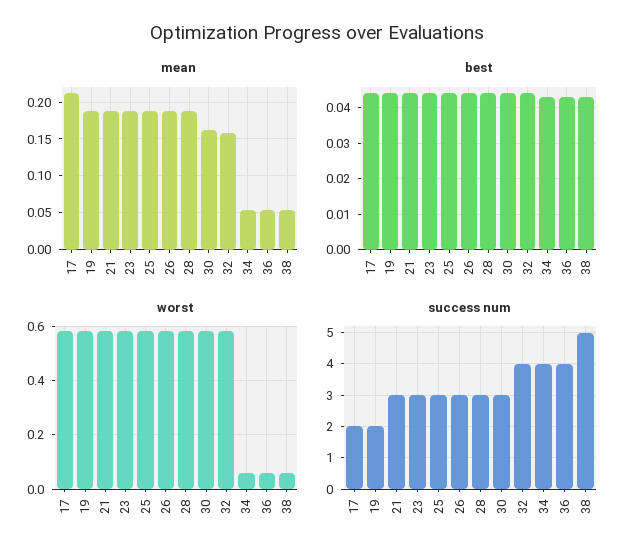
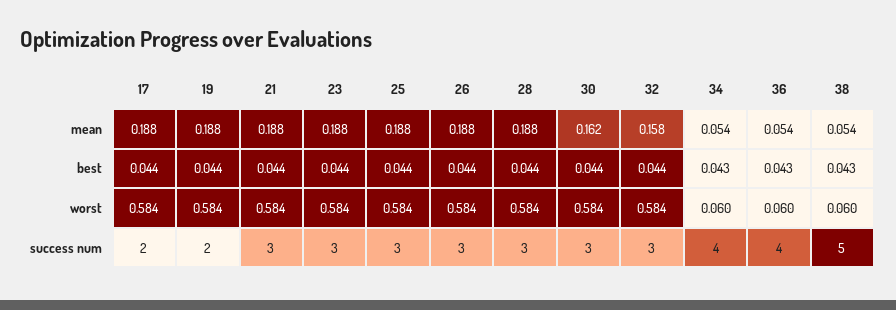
mean, 17: 0.21 -> 0.188
success num, 32: 4 -> 3

